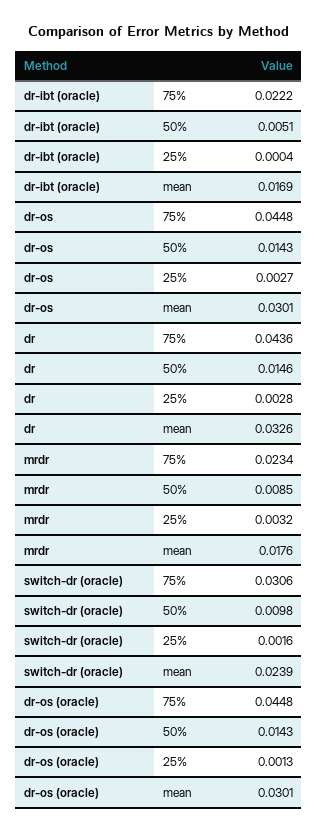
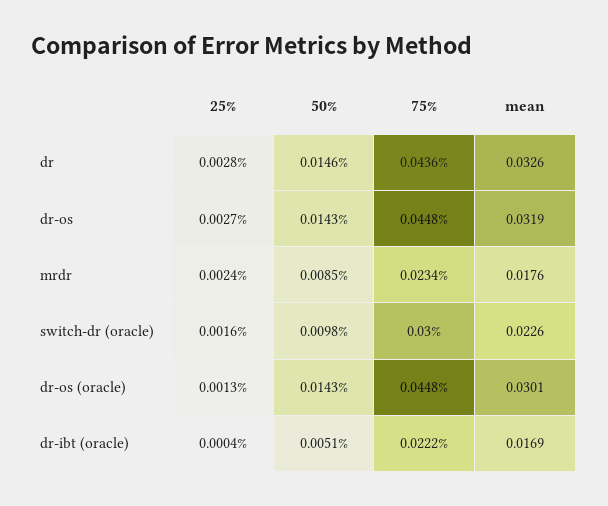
dr-os, mean: 0.0301 -> 0.0319
mrdr, 25%: 0.0032 -> 0.0024
switch-dr (oracle), 75%: 0.0306 -> 0.03
switch-dr (oracle), mean: 0.0239 -> 0.0226

